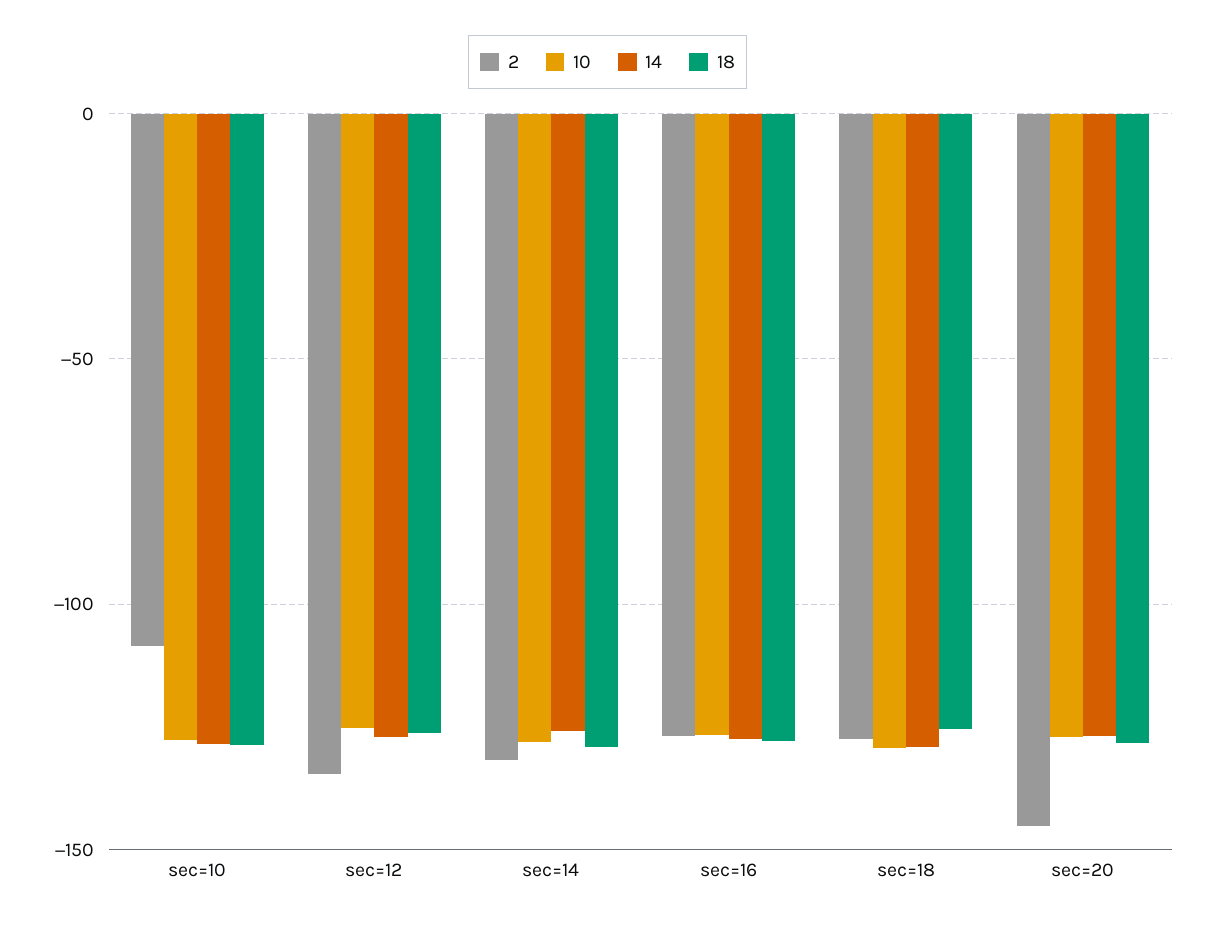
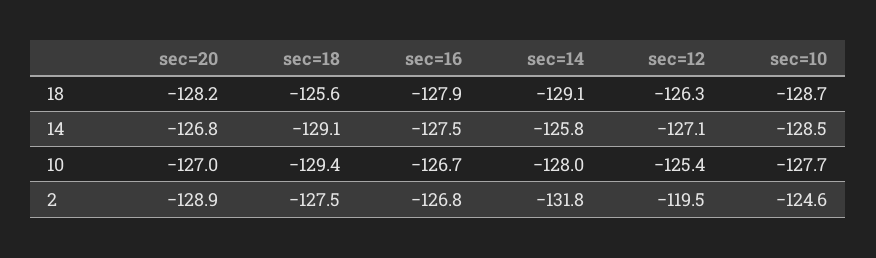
2, sec=10: -110 -> -124.6
2, sec=12: -135 -> -119.5
2, sec=20: -145 -> -128.9

